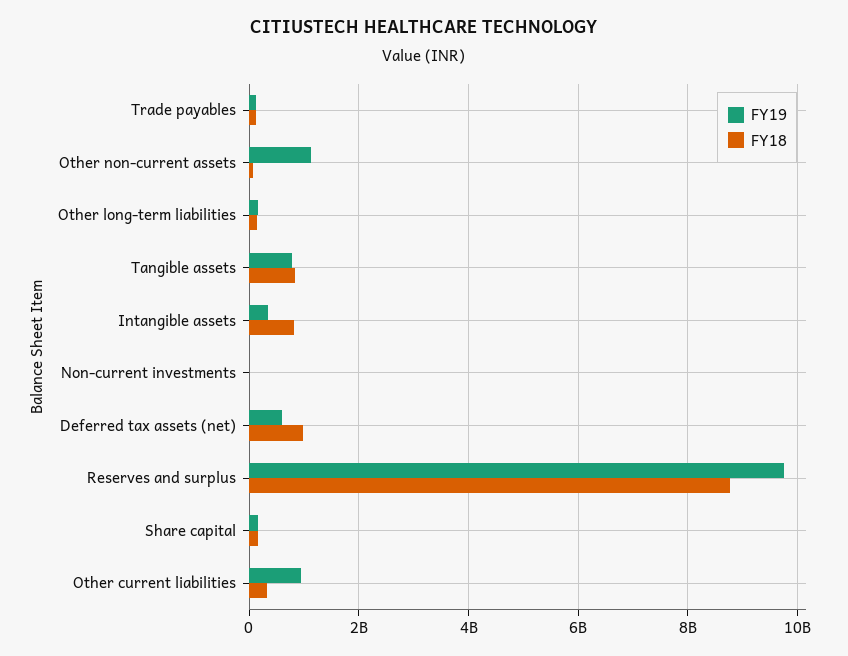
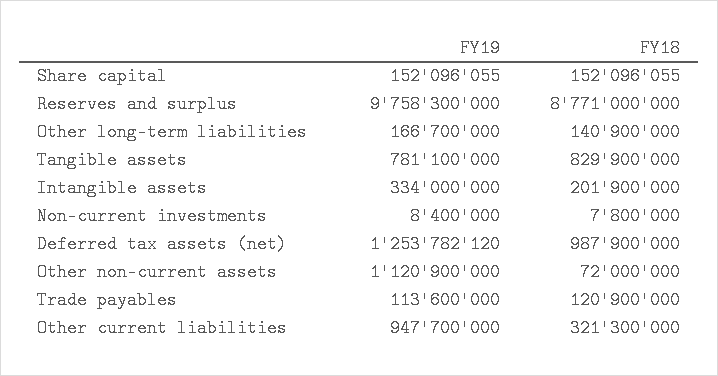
FY18, Intangible assets: 800000000 -> 201900000
FY19, Deferred tax assets (net): 600000000 -> 1253782120

